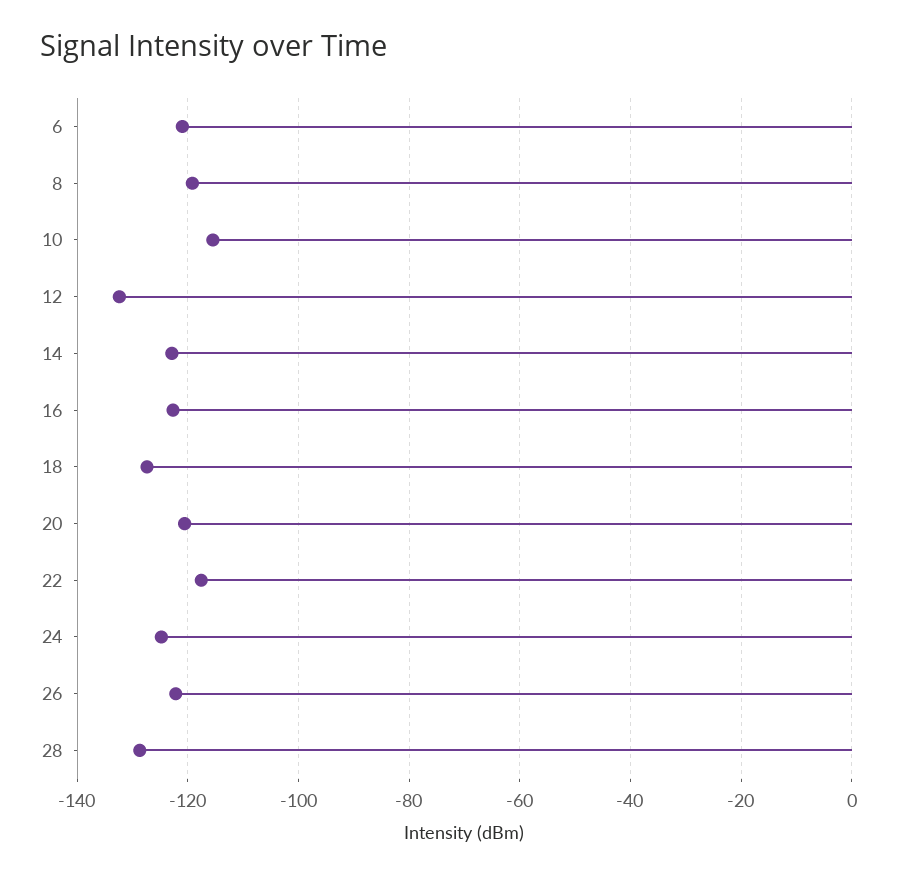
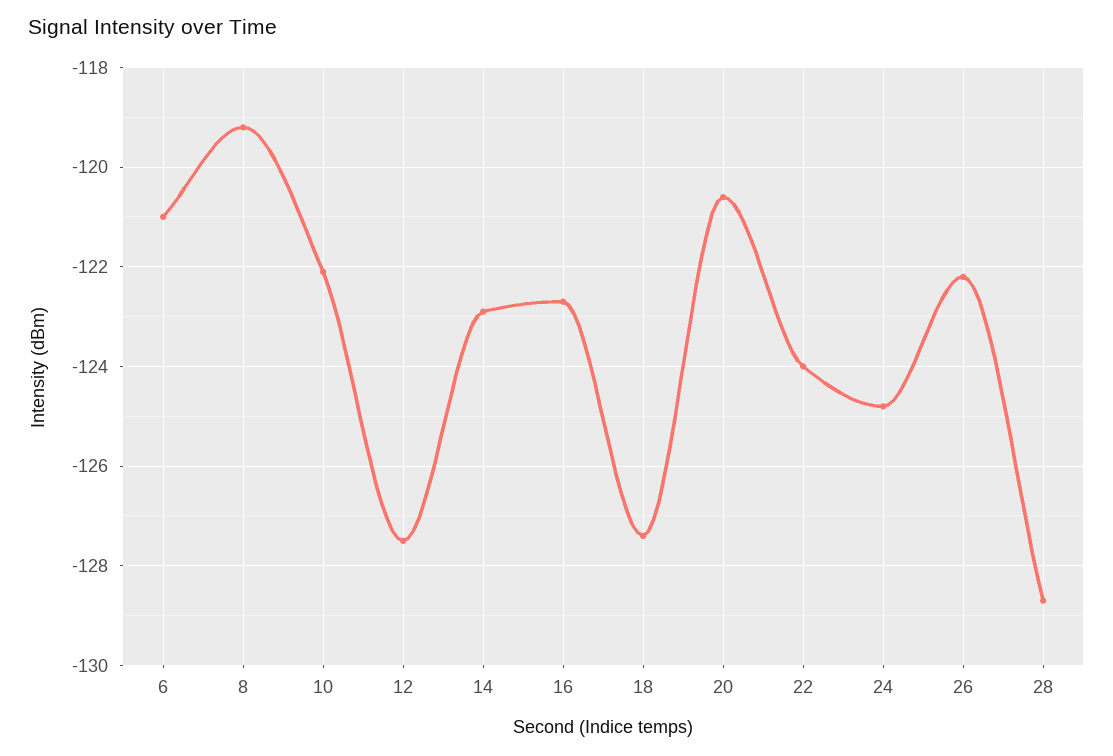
10: -116 -> -122
12: -132 -> -127.5
22: -118 -> -124

